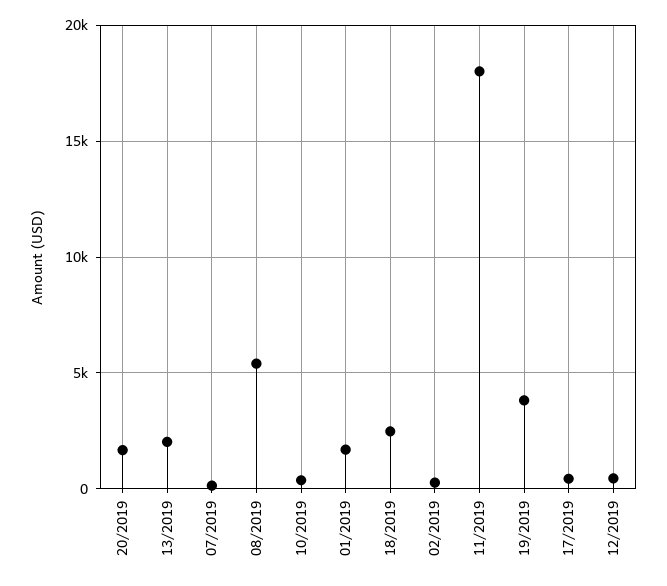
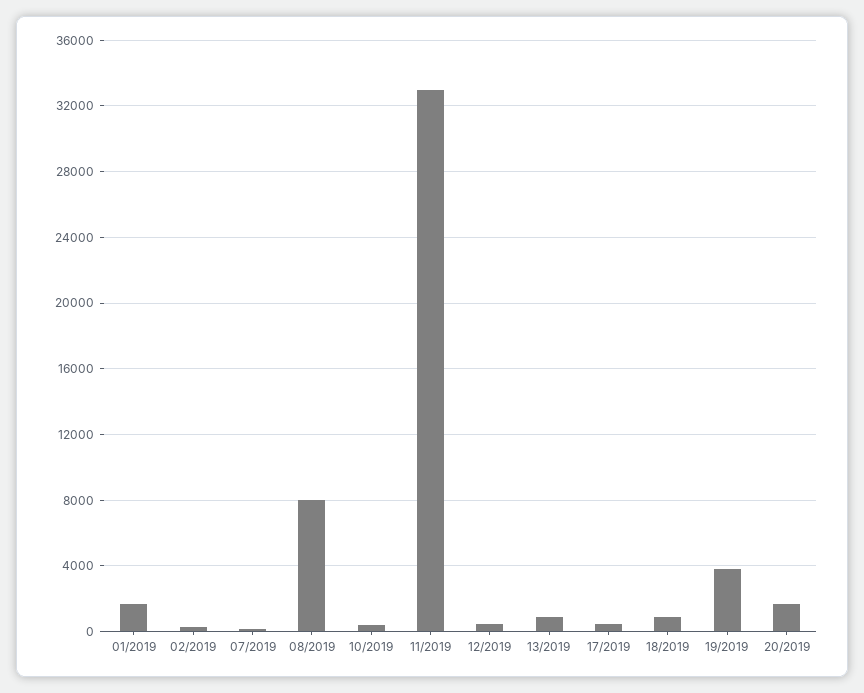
13/2019: 2000 -> 1000
08/2019: 5500 -> 8000
18/2019: 2500 -> 1000
11/2019: 18000 -> 33000

